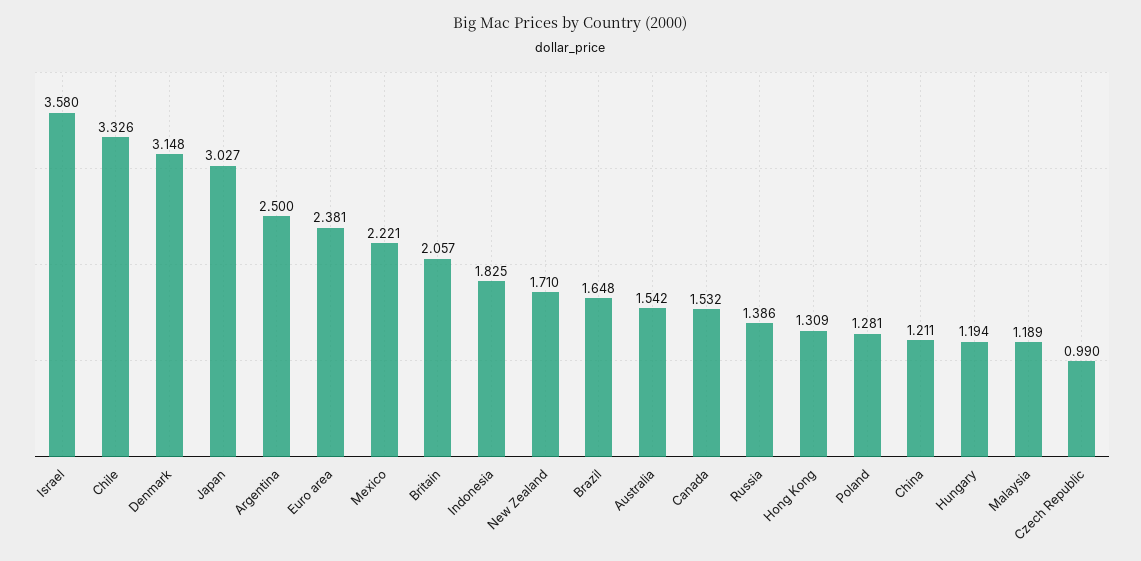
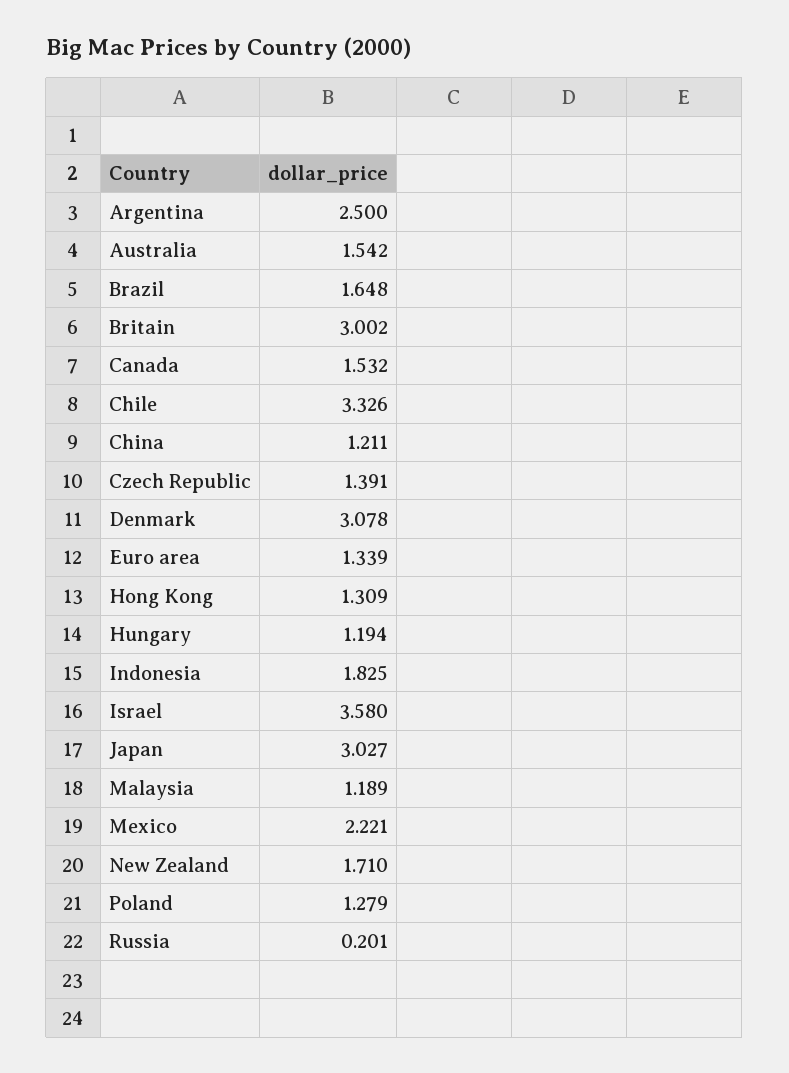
Denmark: 3.148 -> 3.078
Euro area: 2.381 -> 1.339
Britain: 2.057 -> 3.002
Russia: 1.386 -> 0.201
Poland: 1.281 -> 1.279
Czech Republic: 0.99 -> 1.391

